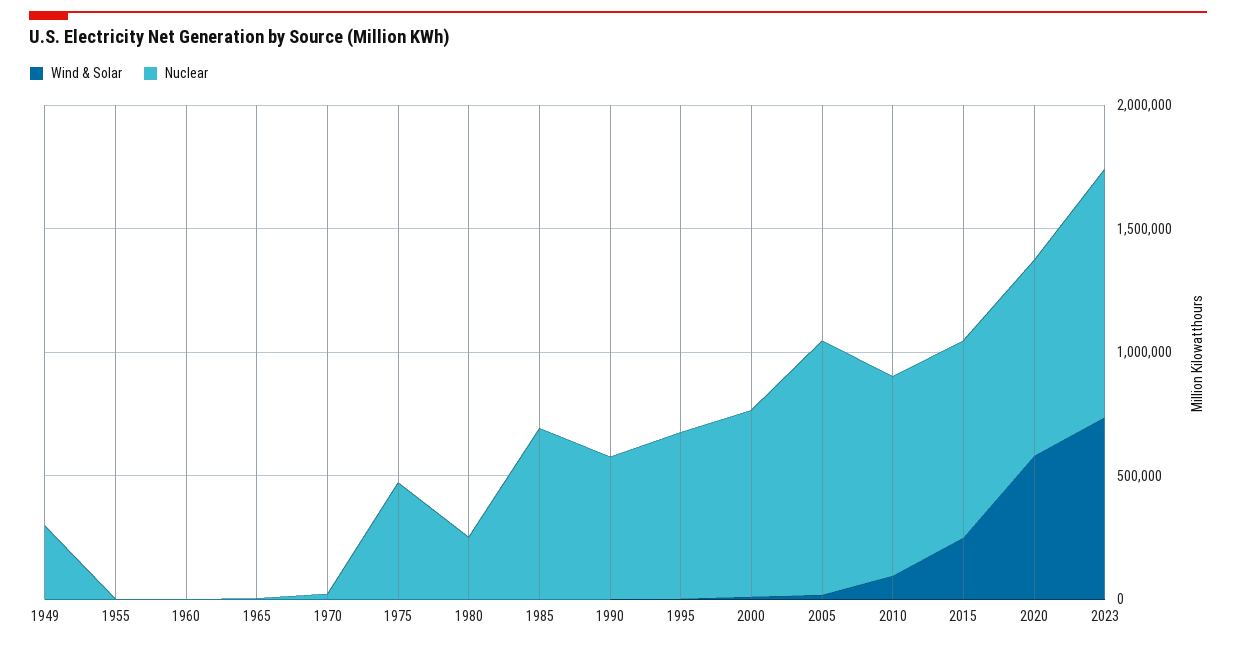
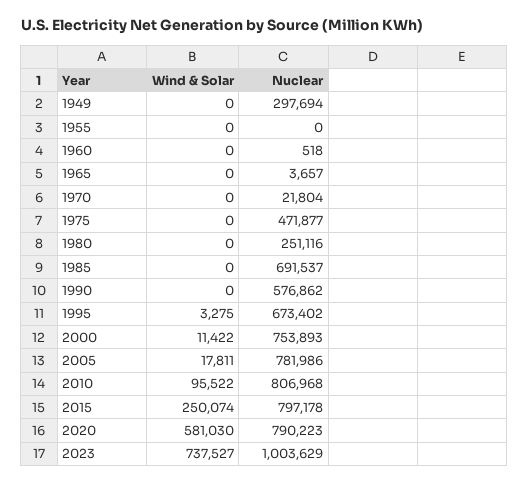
Nuclear, 2005: 1000000 -> 781986

